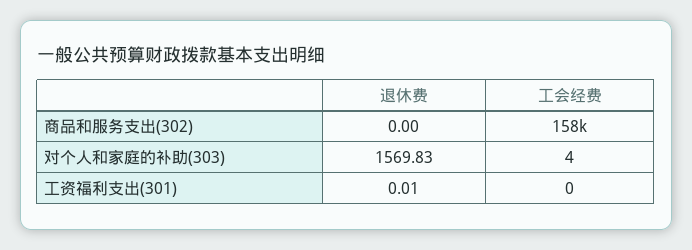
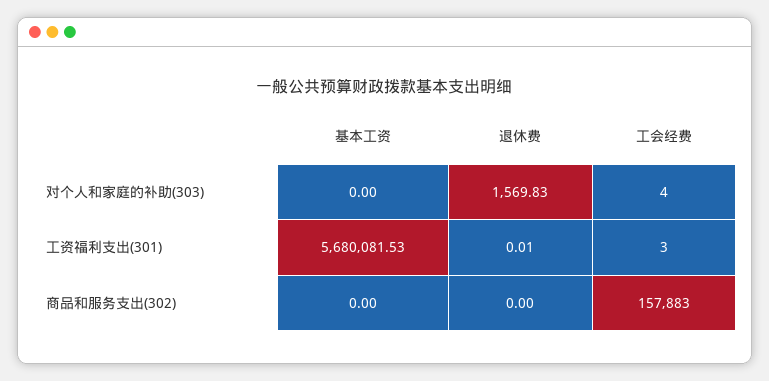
工会经费, 工资福利支出(301): 0 -> 3
基本工资, 对个人和家庭的补助(303): none -> 0
基本工资, 工资福利支出(301): none -> 5680081.53
基本工资, 商品和服务支出(302): none -> 0

